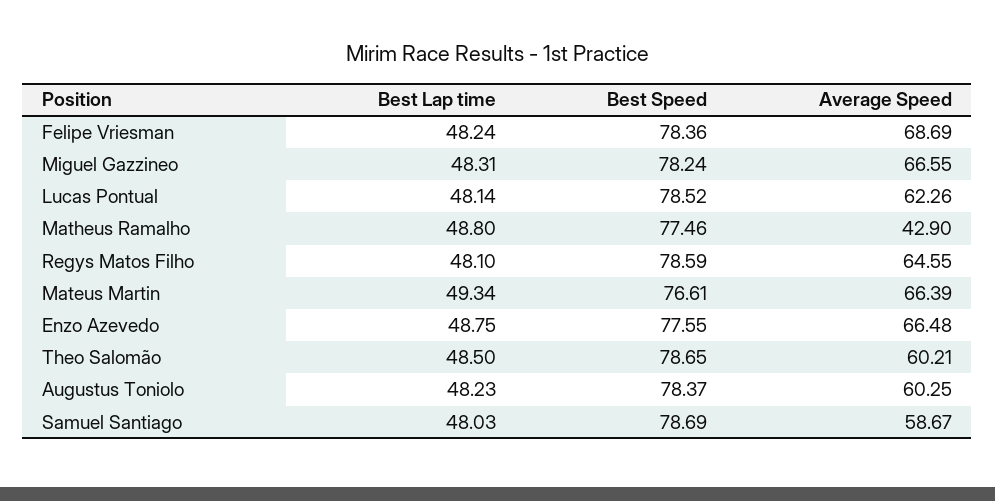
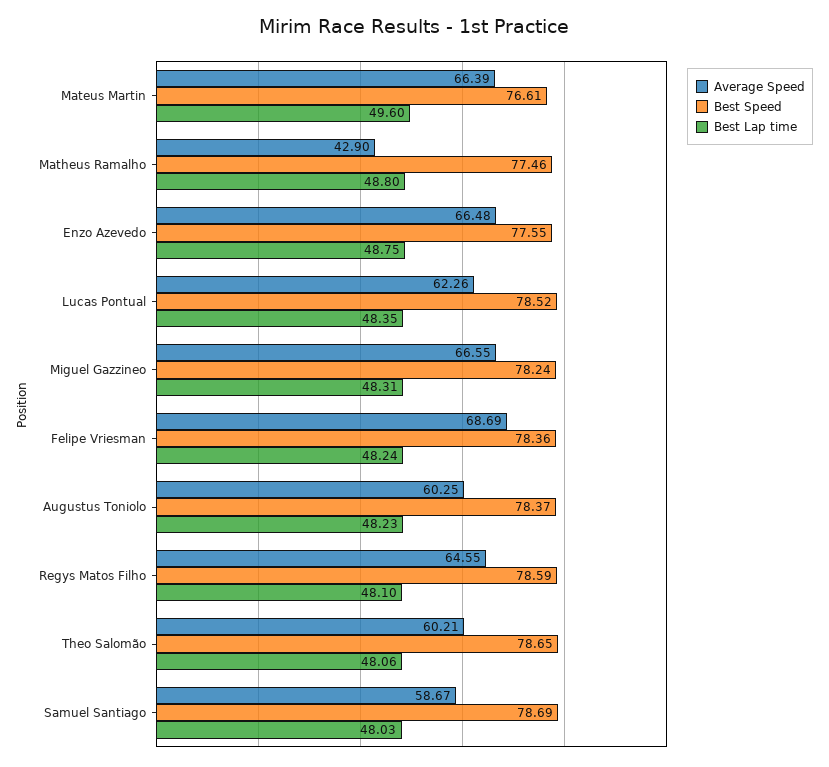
Best Lap time, Lucas Pontual: 48.14 -> 48.35
Best Lap time, Mateus Martin: 49.34 -> 49.6
Best Lap time, Theo Salomão: 48.5 -> 48.06

